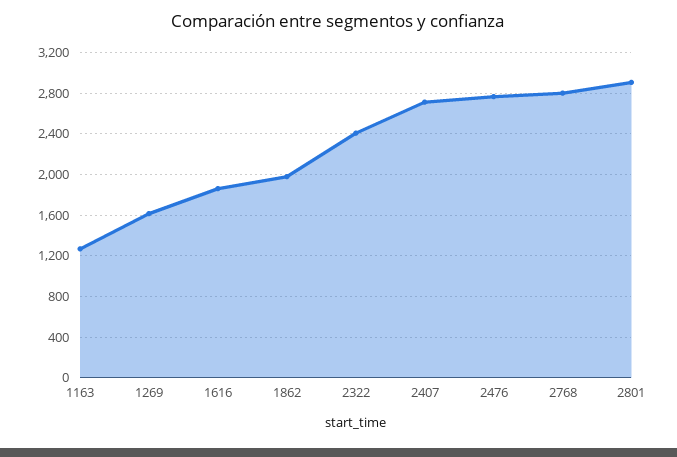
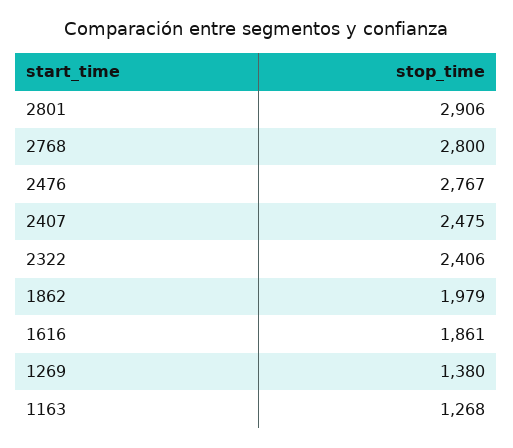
1269: 1600 -> 1380
2407: 2700 -> 2475

